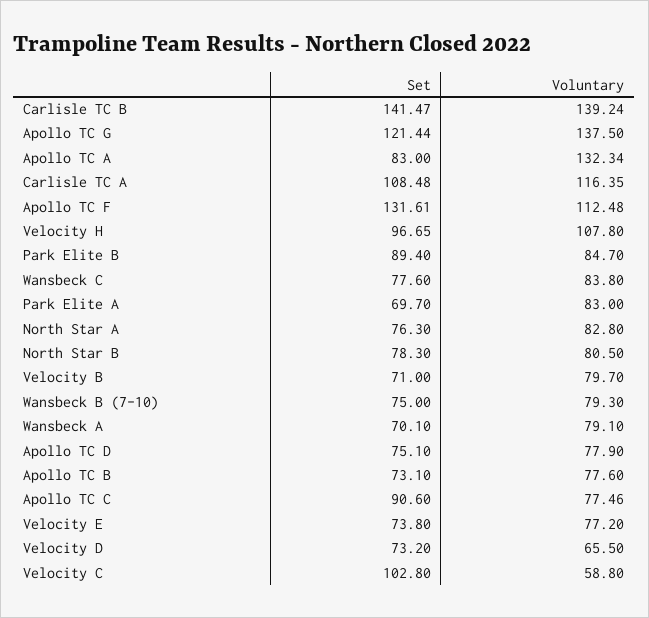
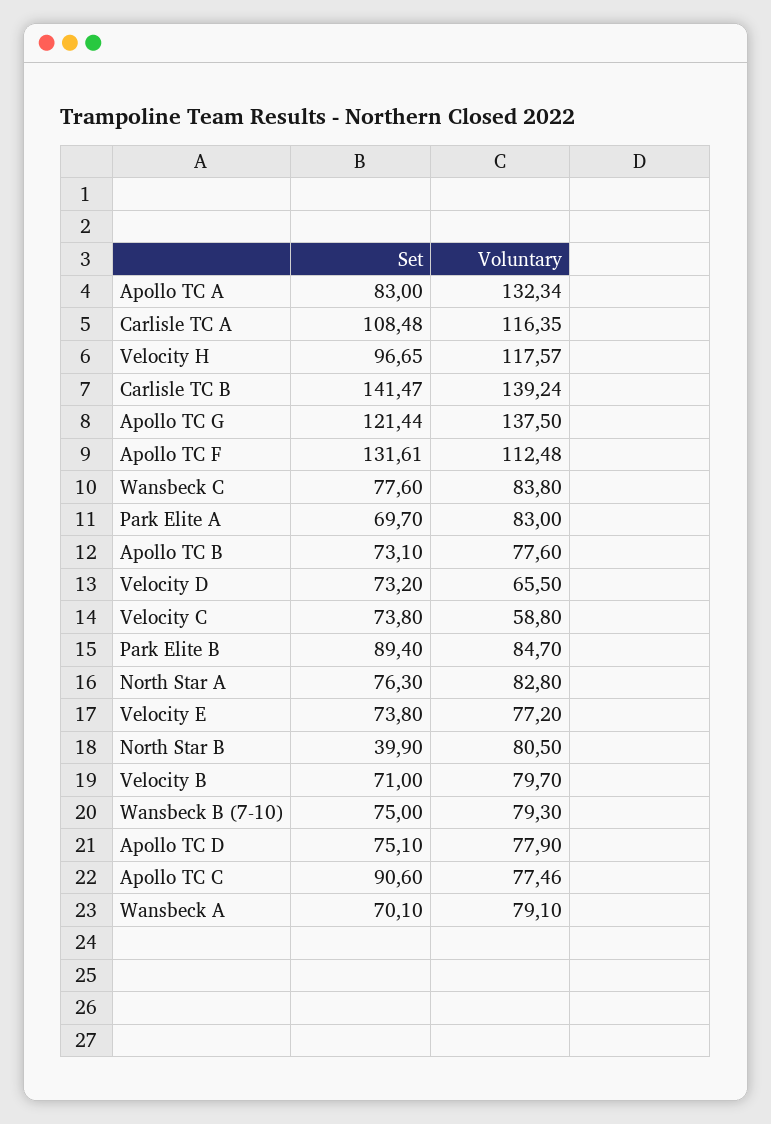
Voluntary, Velocity H: 107.8 -> 117.57
Set, North Star B: 78.3 -> 39.9
Set, Velocity C: 102.8 -> 73.8

